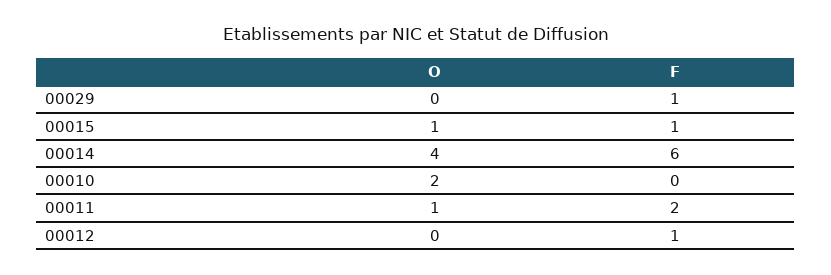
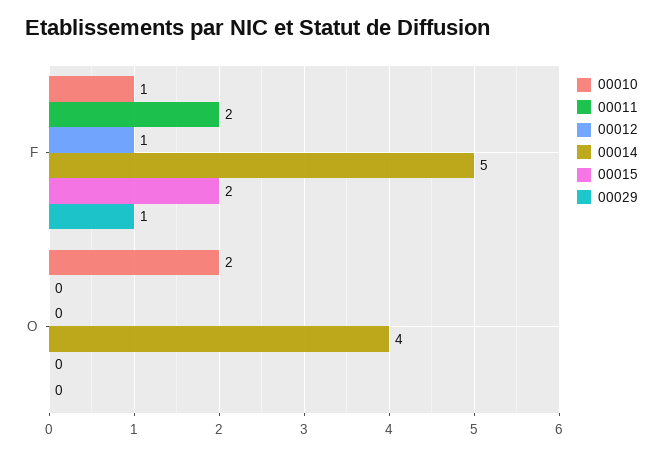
00015, O: 1 -> 0
00015, F: 1 -> 2
00014, F: 6 -> 5
00010, F: 0 -> 1
00011, O: 1 -> 0

